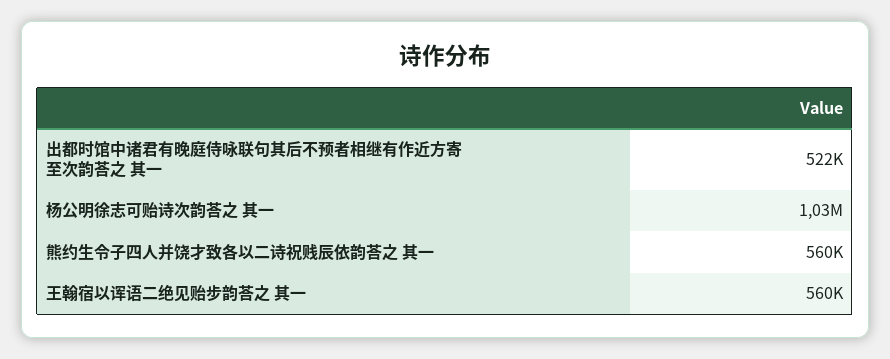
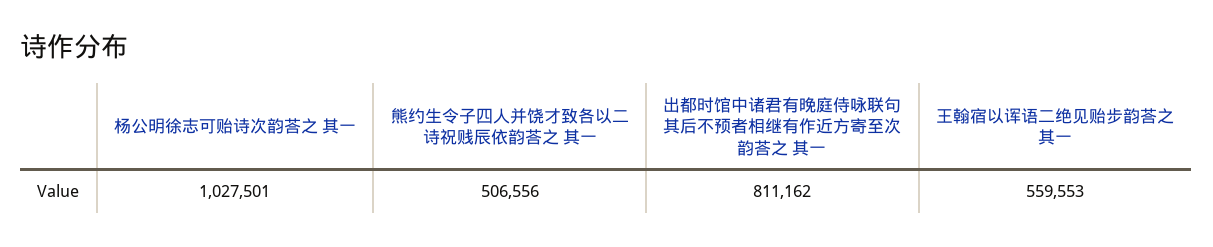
出都时馆中诸君有晚庭侍咏联句其后不预者相继有作近方寄至次韵荅之 其一: 522000 -> 811162
熊约生令子四人并饶才致各以二诗祝贱辰依韵荅之 其一: 560000 -> 506556

